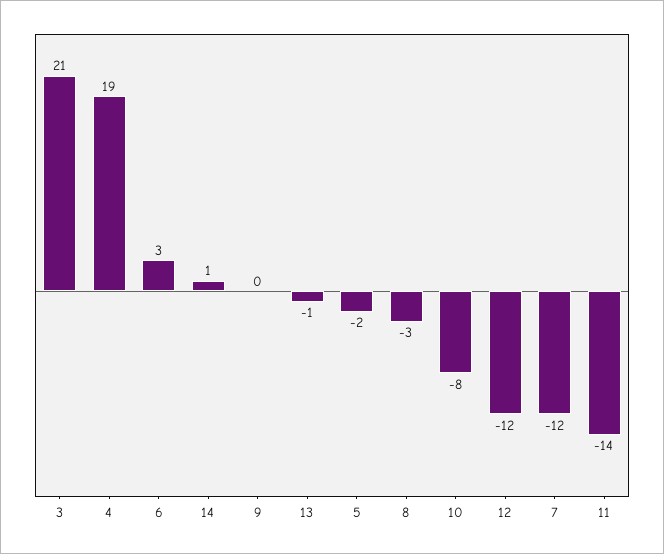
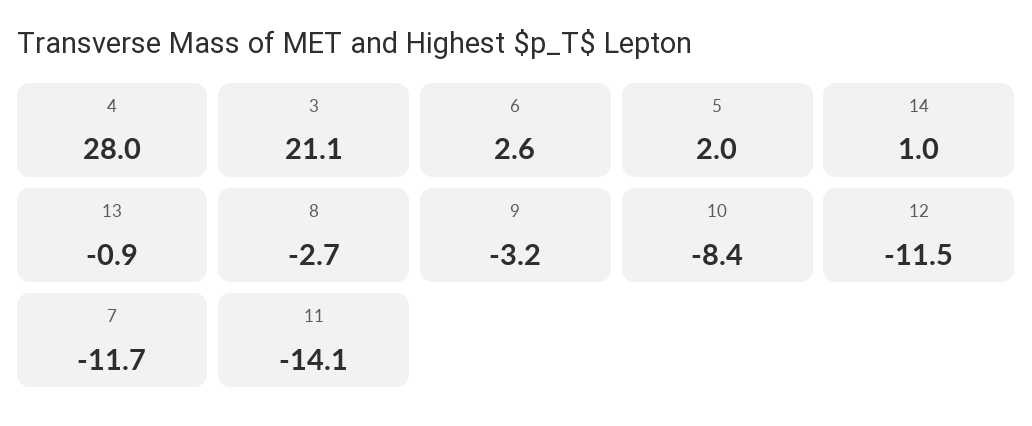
4: 19 -> 28
9: 0 -> -3.2
5: -2 -> 2

